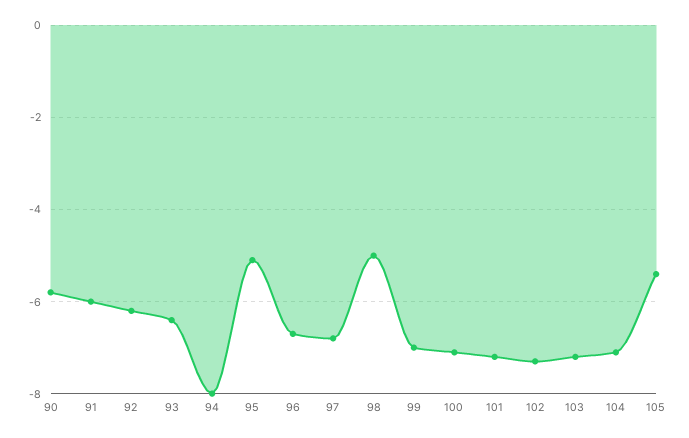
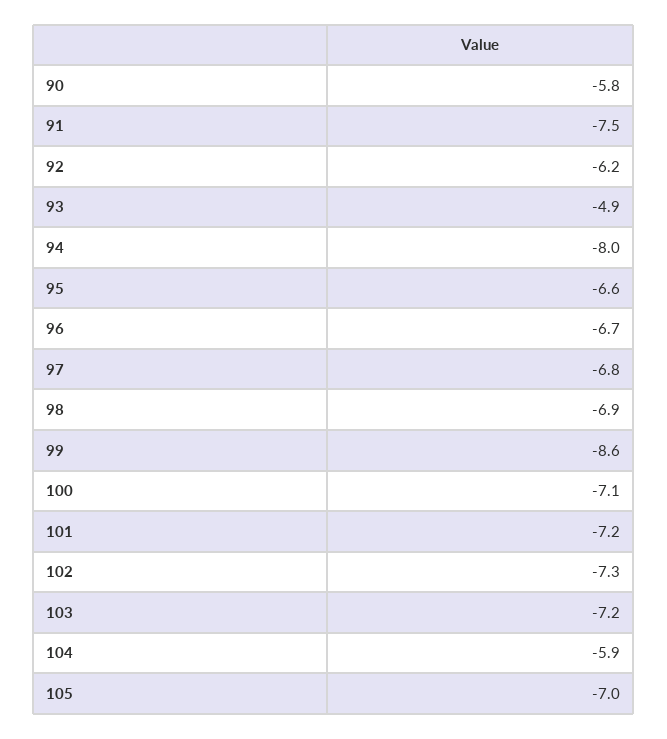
91: -6 -> -7.5
93: -6.5 -> -4.9
95: -5 -> -6.6
98: -5 -> -6.9
99: -7 -> -8.6
104: -7 -> -5.9
105: -5.5 -> -7

